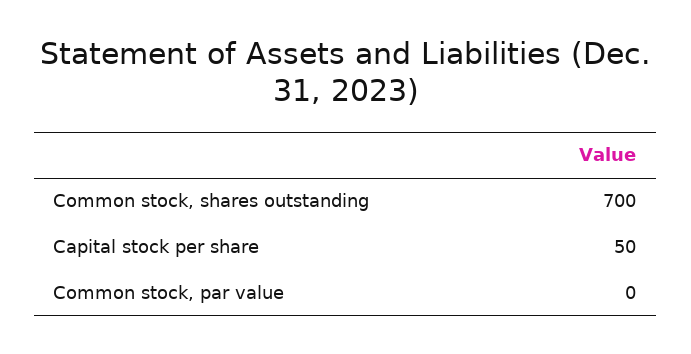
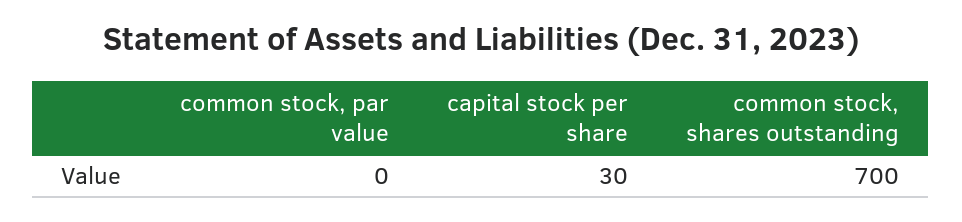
Capital stock per share: 50 -> 30

